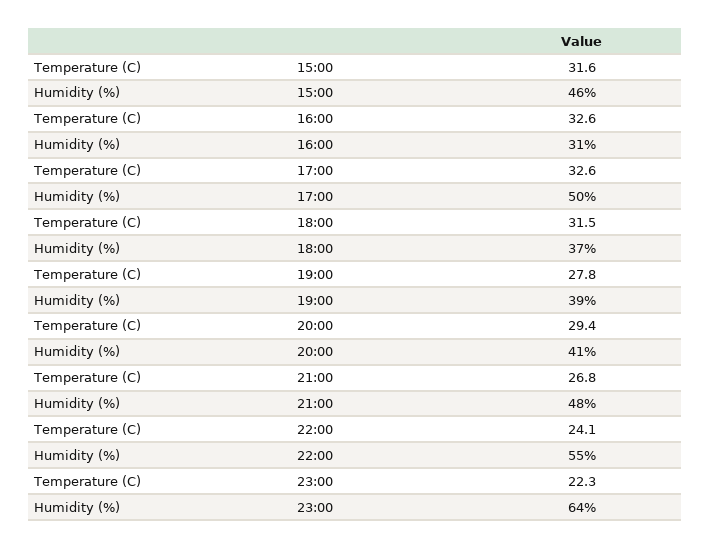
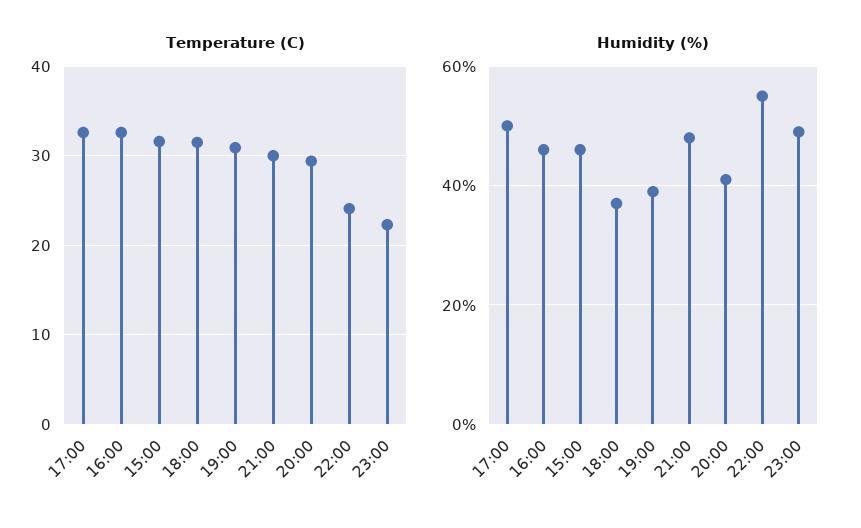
Humidity (%), 16:00: 31 -> 45
Temperature (C), 19:00: 27.8 -> 31
Temperature (C), 21:00: 26.8 -> 30
Humidity (%), 23:00: 64 -> 50

